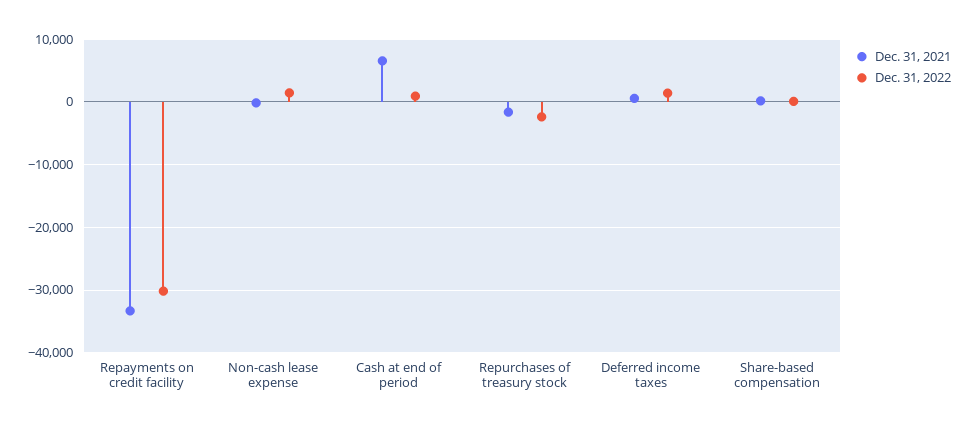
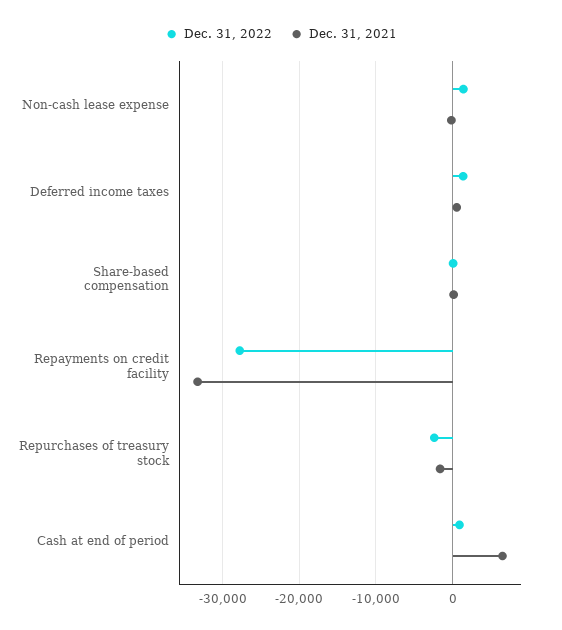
Dec. 31, 2022, Repayments on credit facility: -30000 -> -28000

